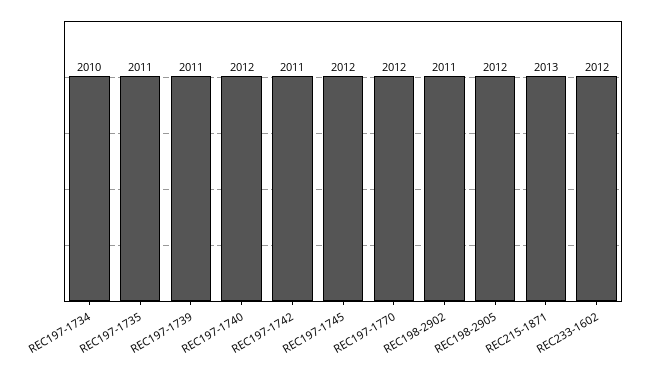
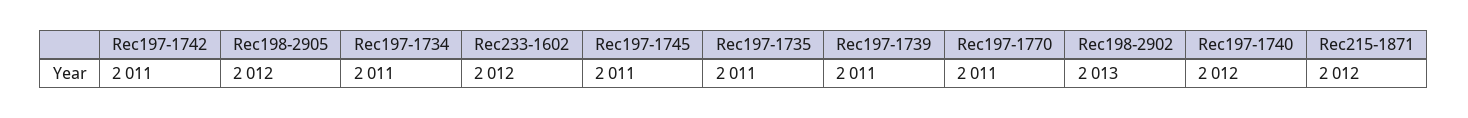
REC197-1734: 2010 -> 2011
REC197-1745: 2012 -> 2011
REC197-1770: 2012 -> 2011
REC198-2902: 2011 -> 2013
REC215-1871: 2013 -> 2012

